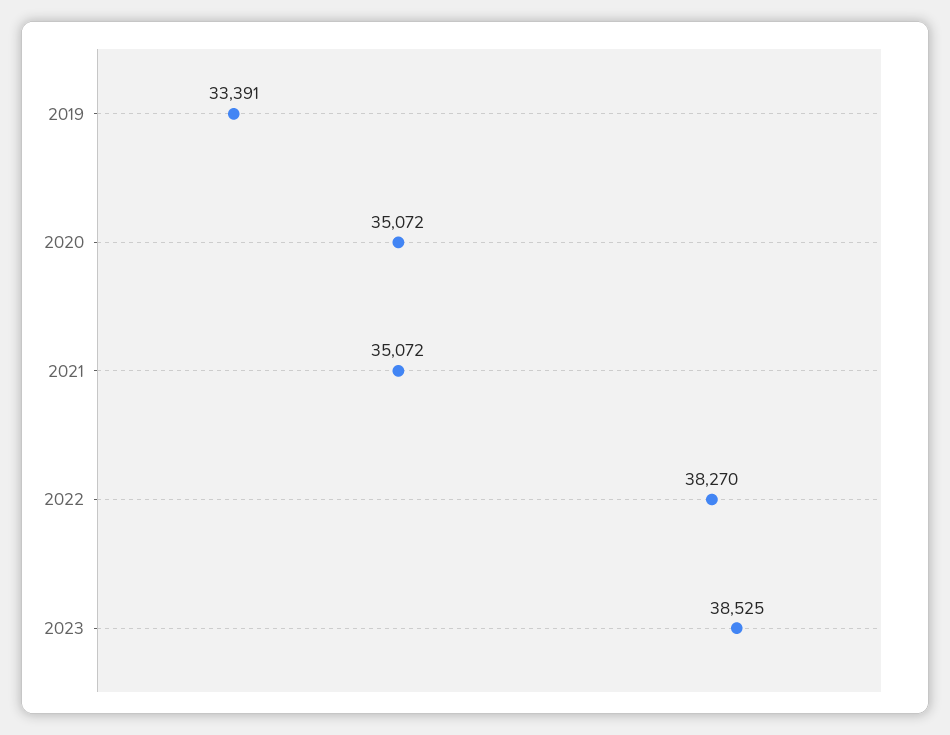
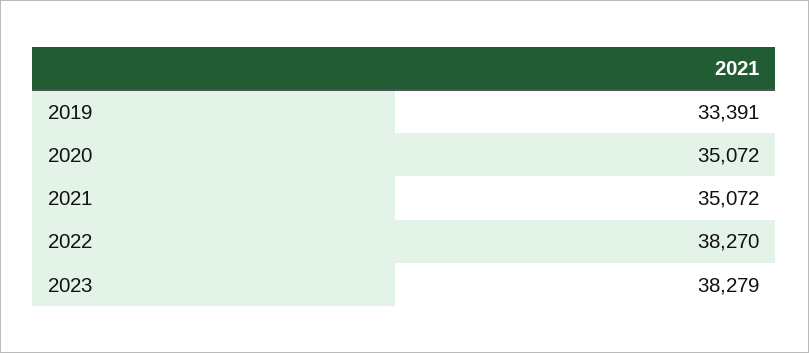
2023: 38525 -> 38279

